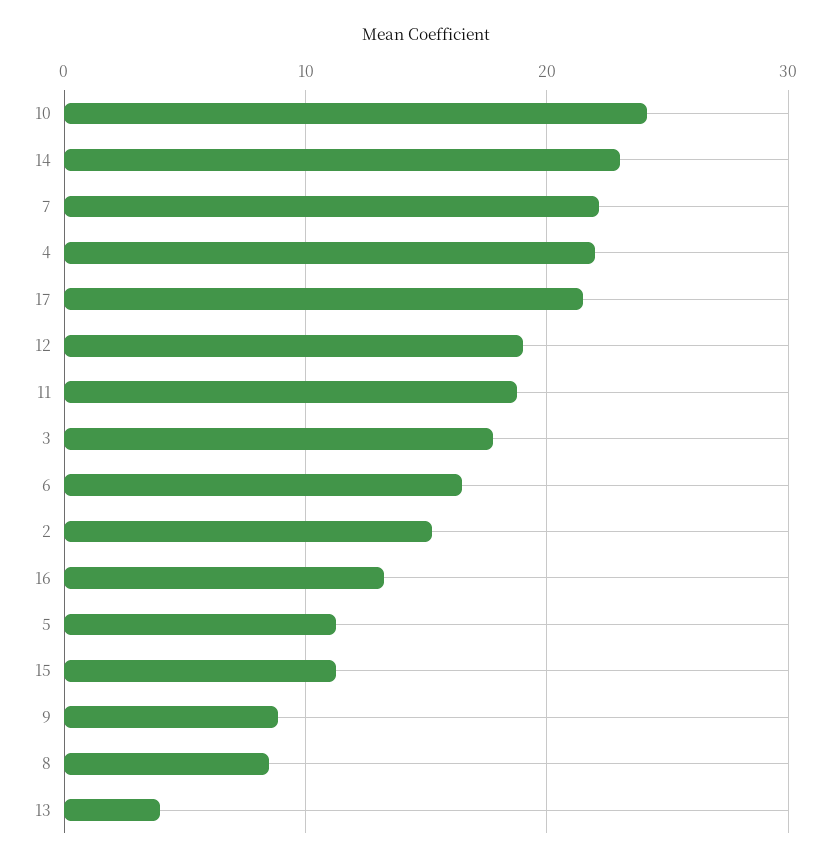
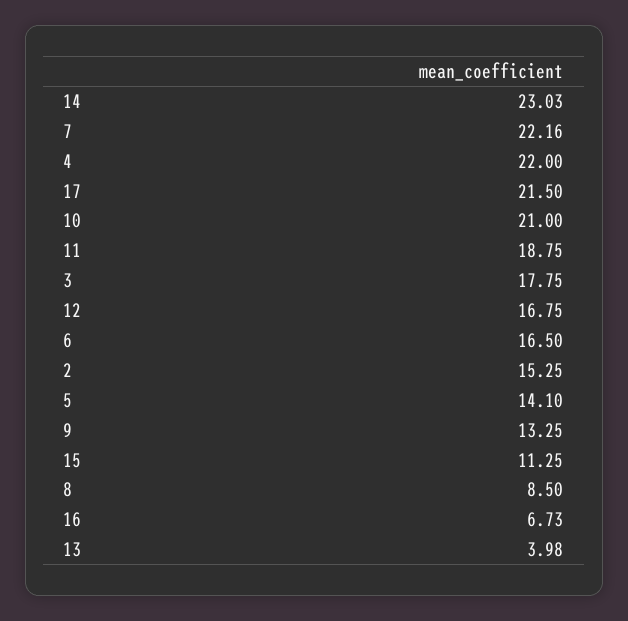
10: 24 -> 21
12: 19 -> 16.75
16: 13 -> 6.73
5: 11 -> 14.1
9: 9 -> 13.25

